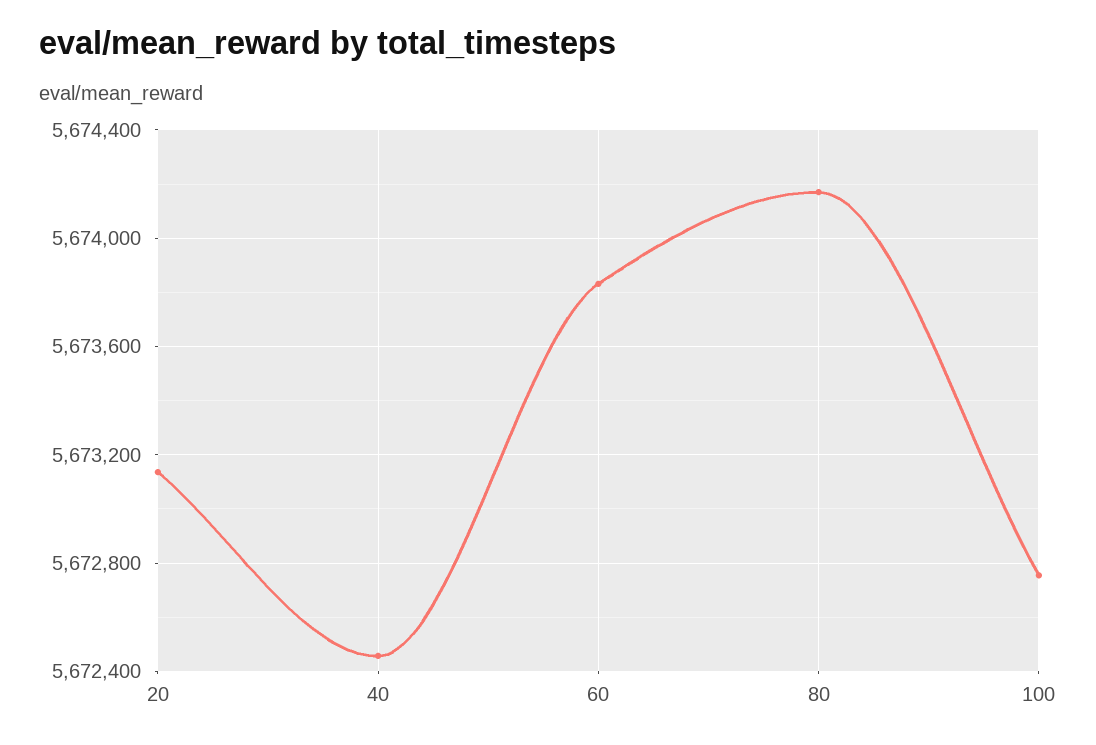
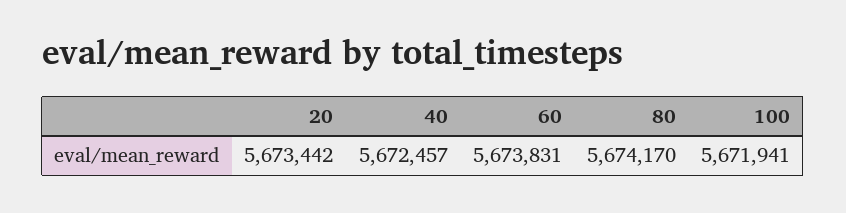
20: 5673150 -> 5673442
100: 5672750 -> 5671941

